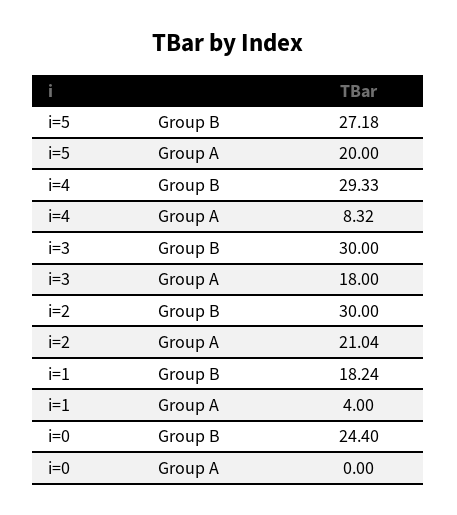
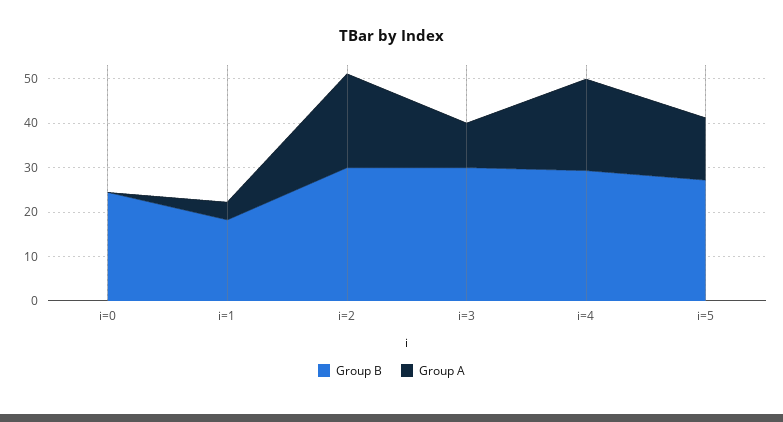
Group A, i=5: 20 -> 14
Group A, i=4: 8.32 -> 20
Group A, i=3: 18 -> 10

